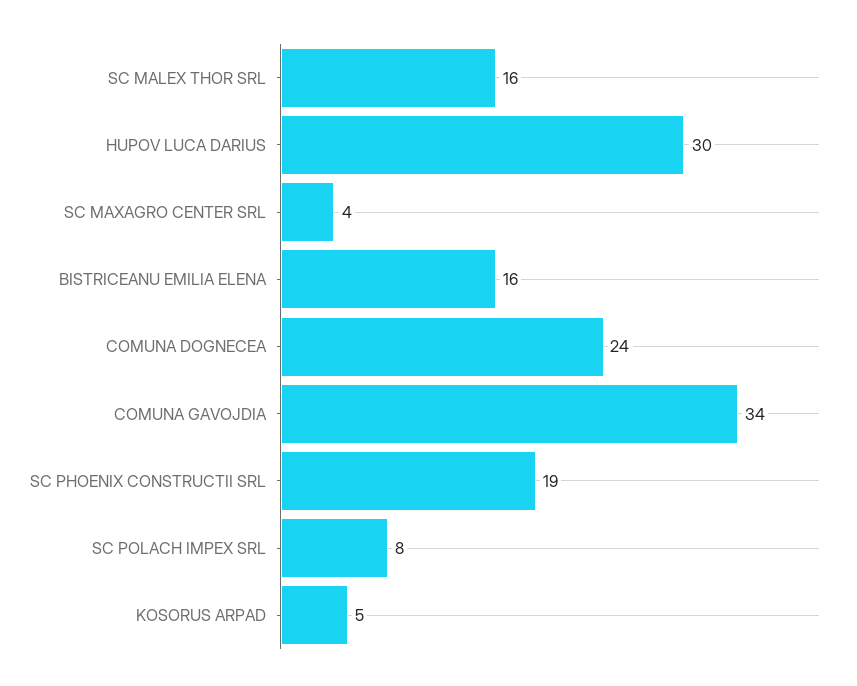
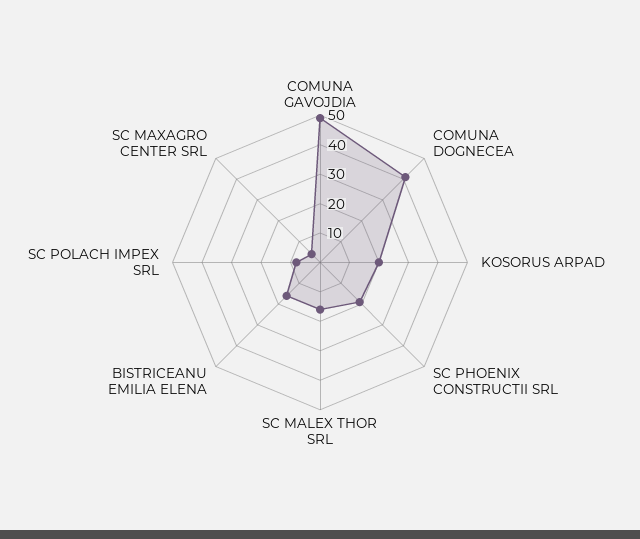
HUPOV LUCA DARIUS: 30 -> none
COMUNA DOGNECEA: 24 -> 40
COMUNA GAVOJDIA: 34 -> 50
KOSORUS ARPAD: 5 -> 20

